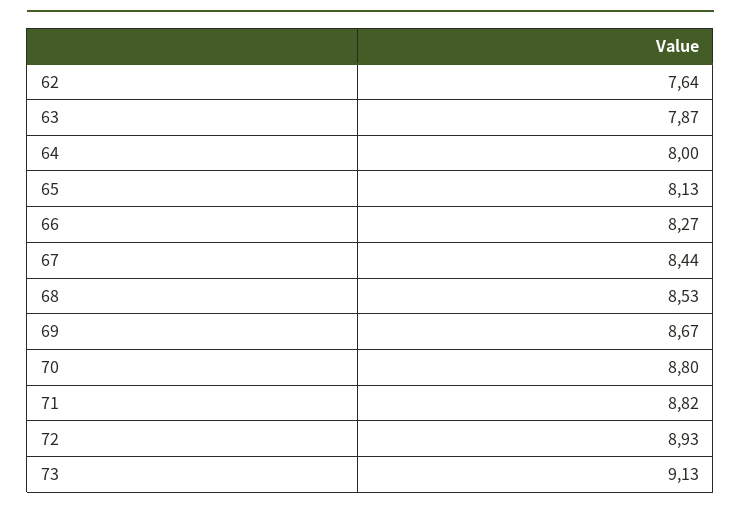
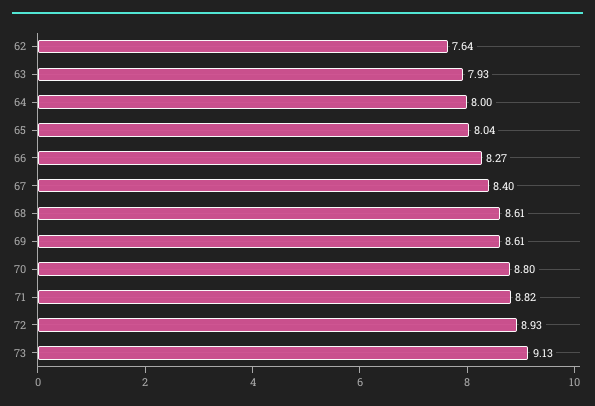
63: 7.87 -> 7.93
65: 8.13 -> 8.04
67: 8.44 -> 8.4
68: 8.53 -> 8.61
69: 8.67 -> 8.61

